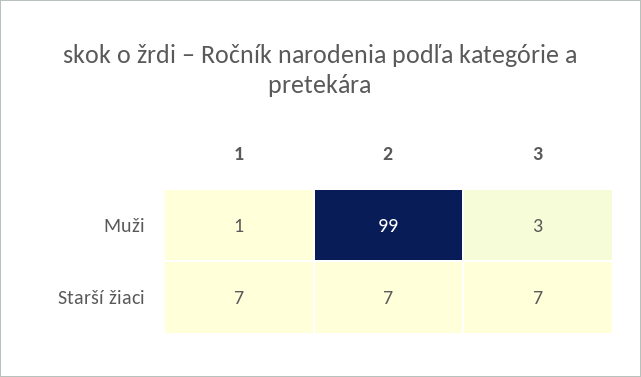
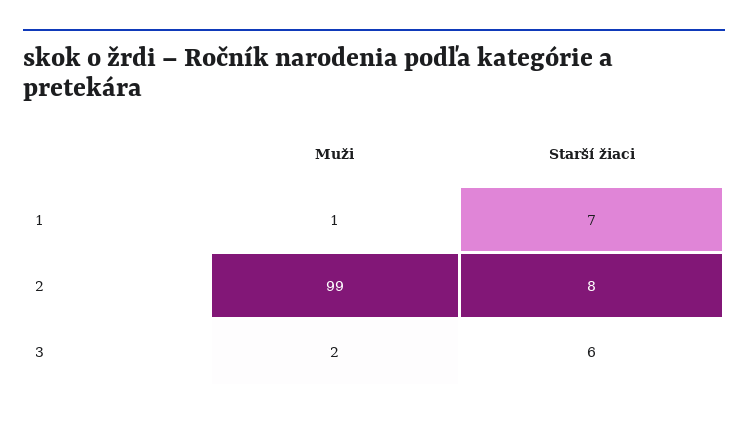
3, Muži: 3 -> 2
2, Starší žiaci: 7 -> 8
3, Starší žiaci: 7 -> 6

